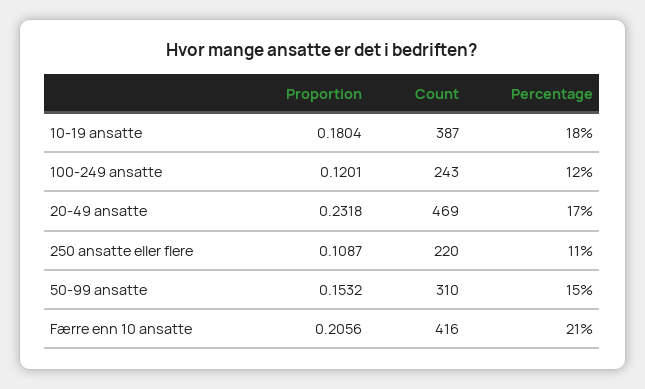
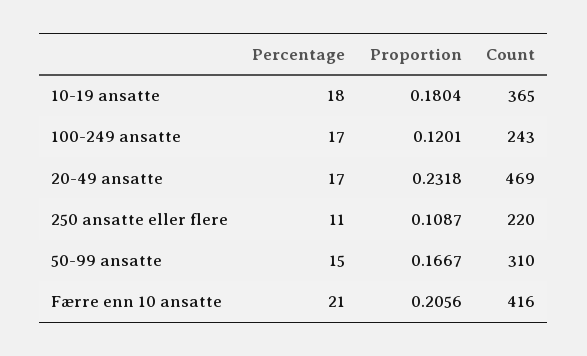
Count, 10-19 ansatte: 387 -> 365
Percentage, 100-249 ansatte: 12 -> 17
Proportion, 50-99 ansatte: 0.1532 -> 0.1667

